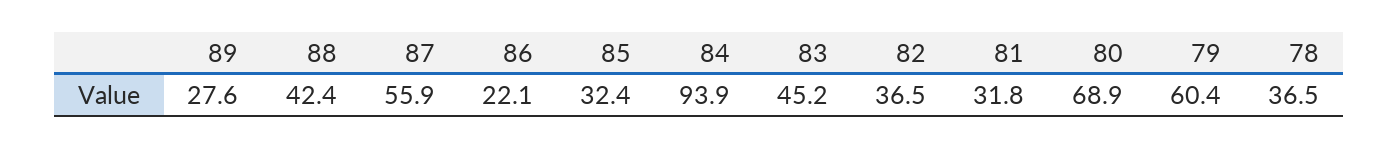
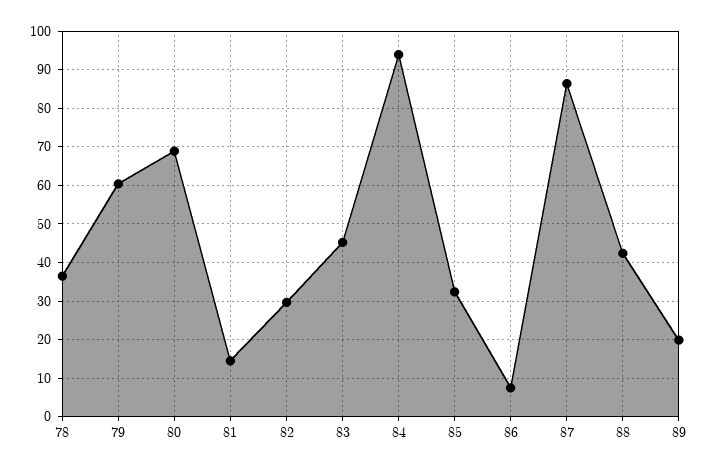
89: 27.6 -> 20
87: 55.9 -> 86
86: 22.1 -> 8
82: 36.5 -> 30
81: 31.8 -> 14

